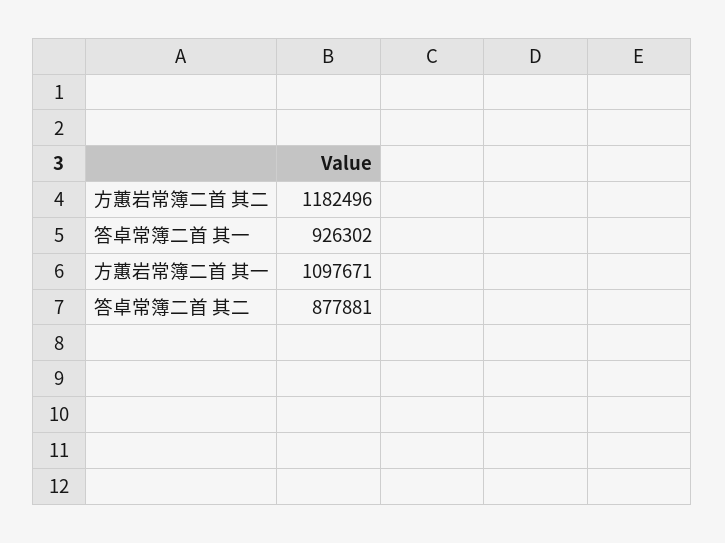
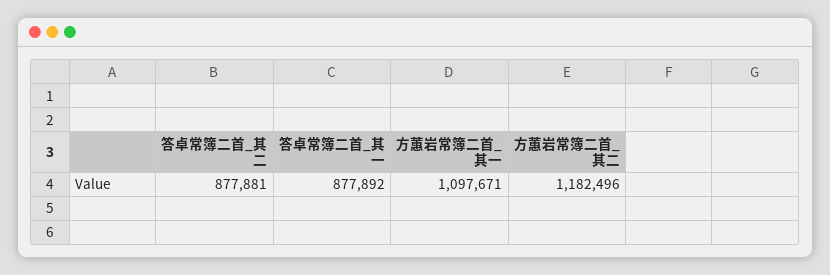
答卓常簿二首 其一: 926302 -> 877892

